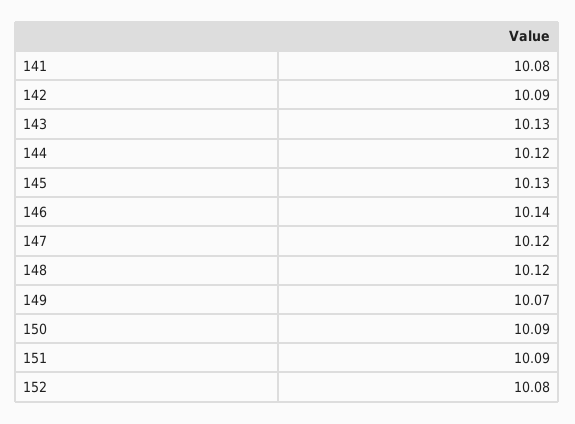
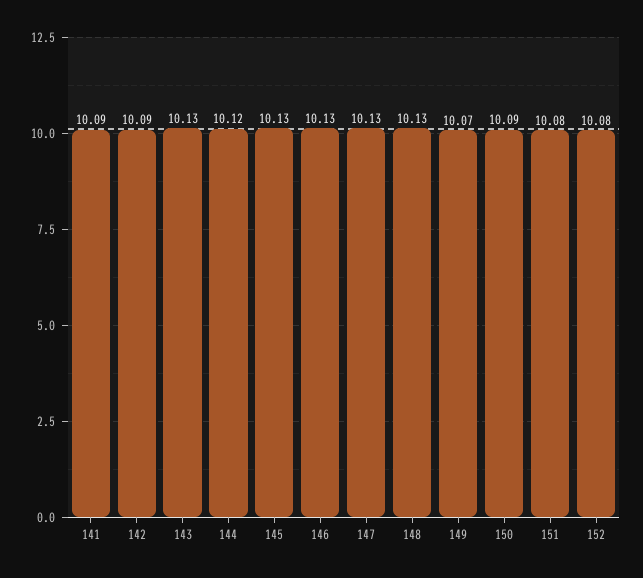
141: 10.08 -> 10.09
146: 10.14 -> 10.13
147: 10.12 -> 10.13
148: 10.12 -> 10.13
151: 10.09 -> 10.08

